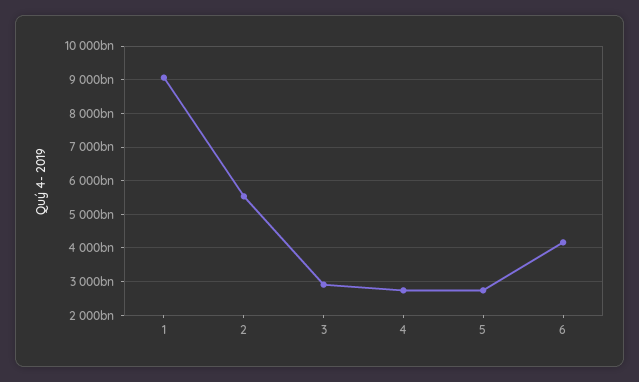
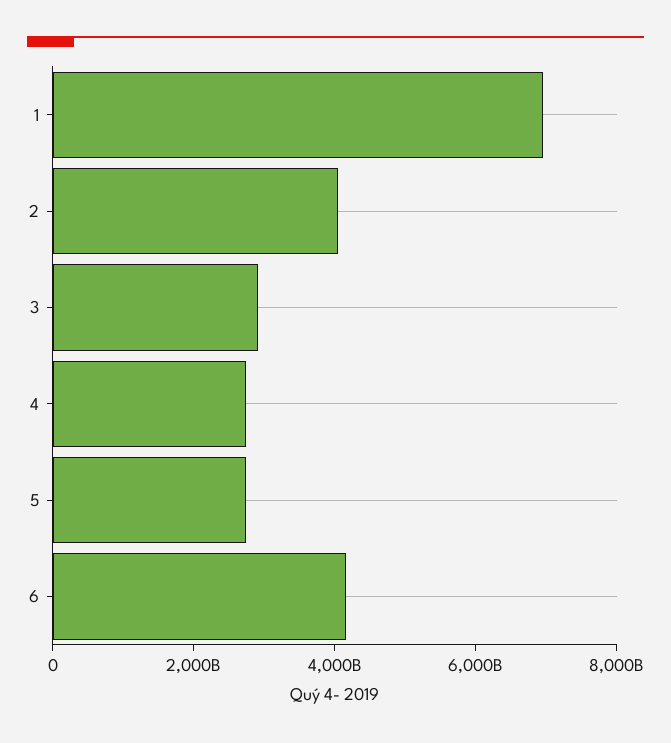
1: 9000000000000 -> 7000000000000
2: 5600000000000 -> 4000000000000

